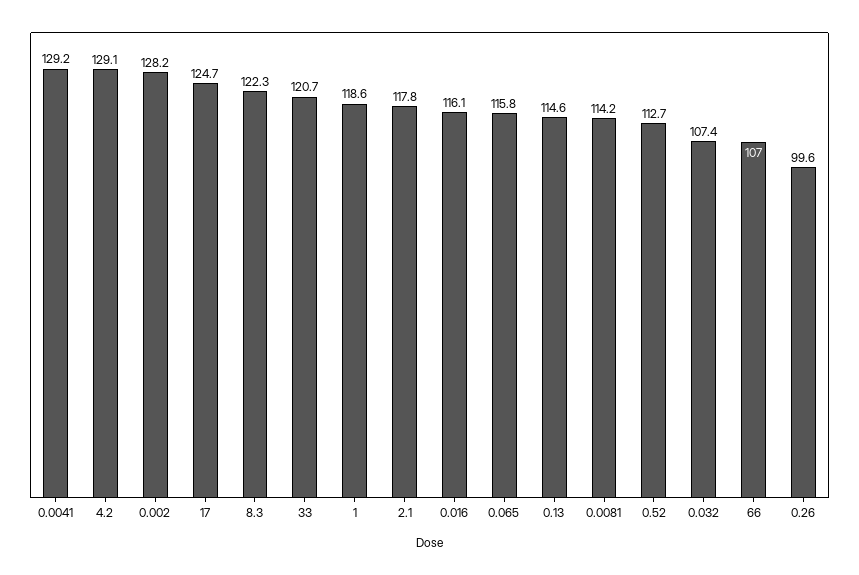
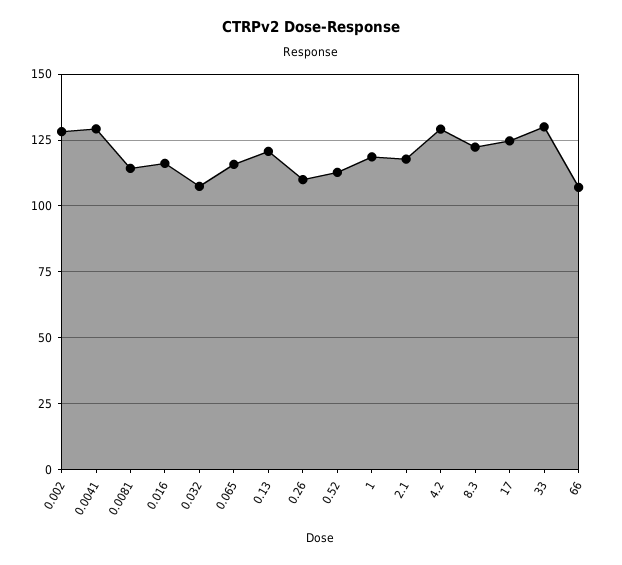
33: 120.7 -> 130
0.13: 114.6 -> 120
0.26: 99.6 -> 110

